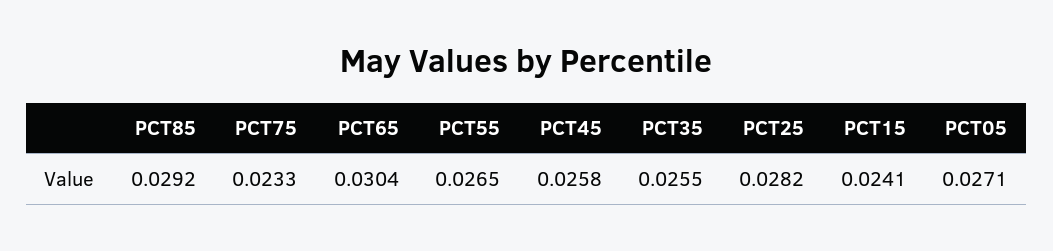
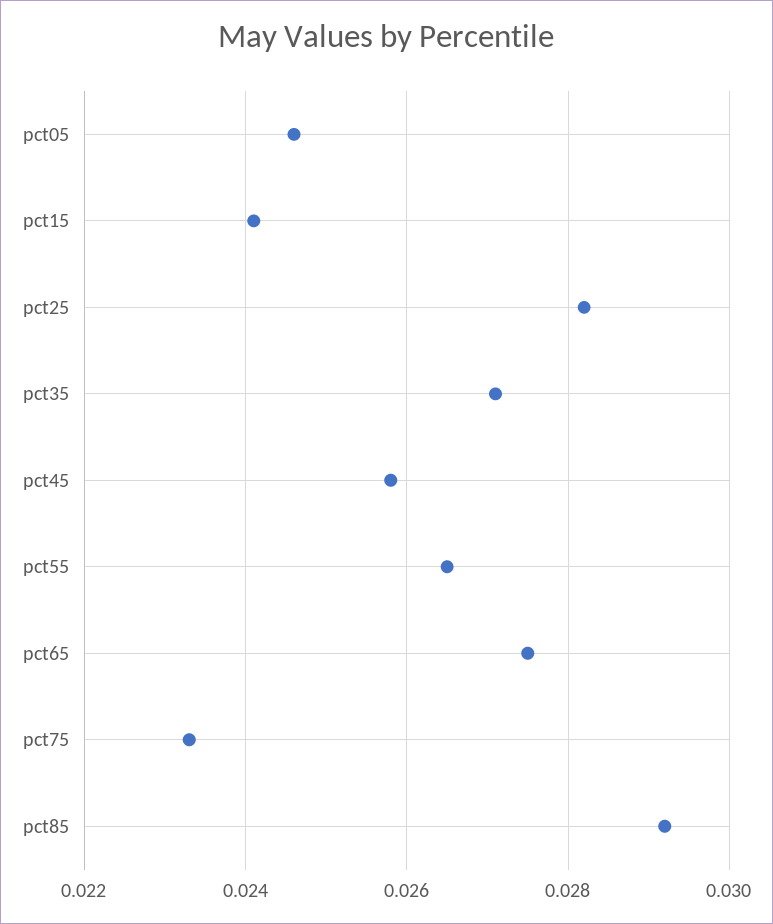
PCT65: 0.0304 -> 0.0275
PCT35: 0.0255 -> 0.027
PCT05: 0.0271 -> 0.0245

